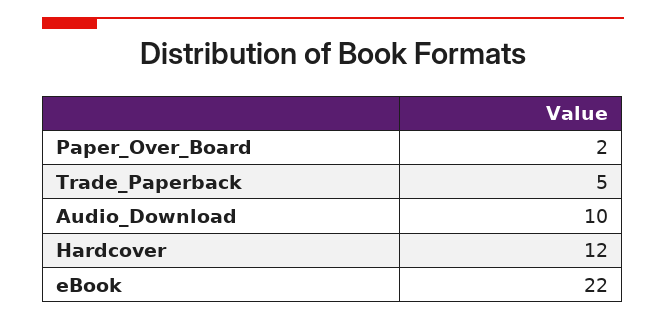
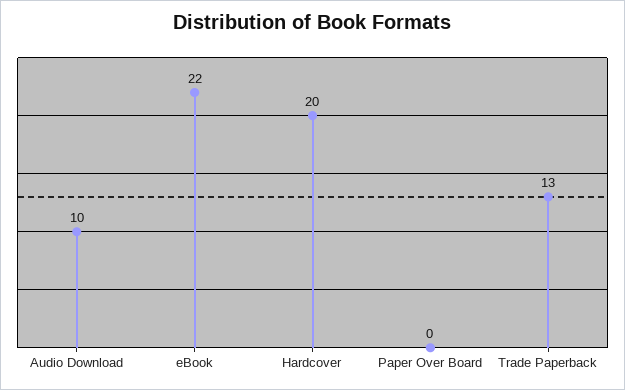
Paper_Over_Board: 2 -> 0
Trade_Paperback: 5 -> 13
Hardcover: 12 -> 20

